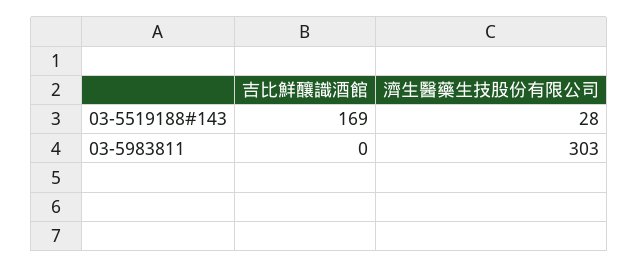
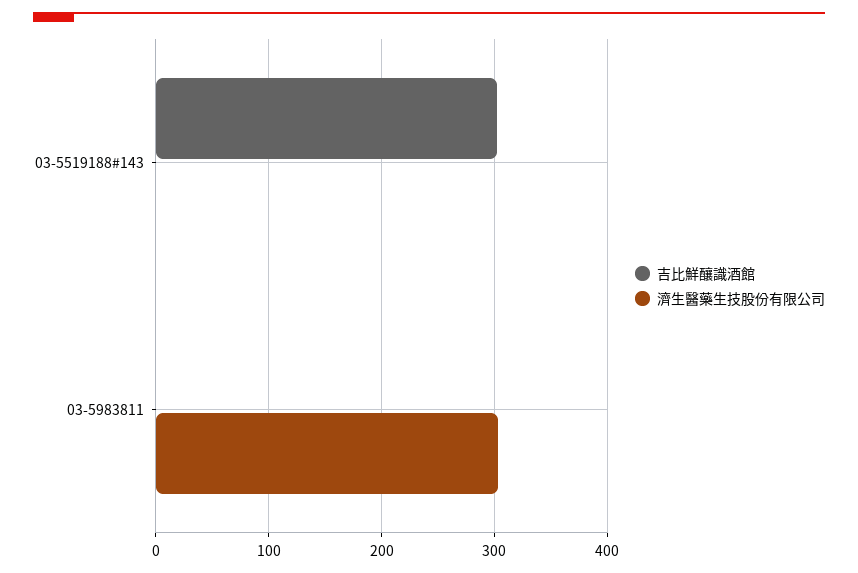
吉比鮮釀識酒館, 03-5519188#143: 169 -> 300
濟生醫藥生技股份有限公司, 03-5519188#143: 28 -> 0

